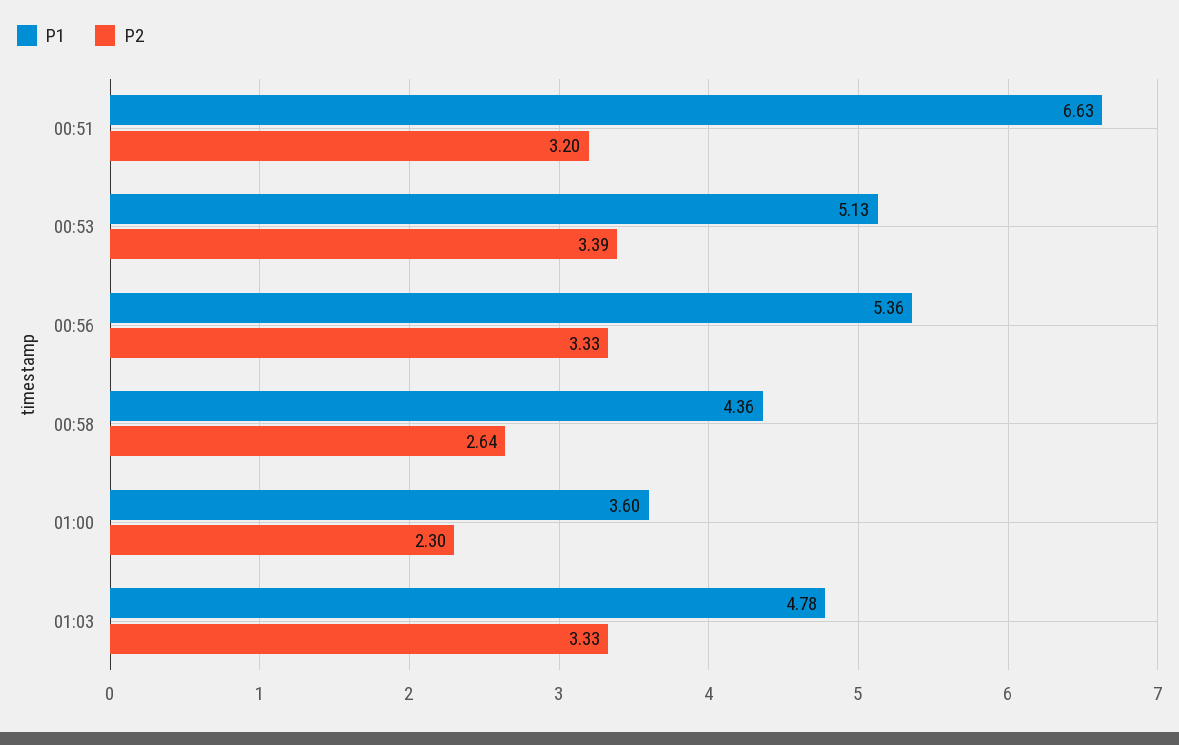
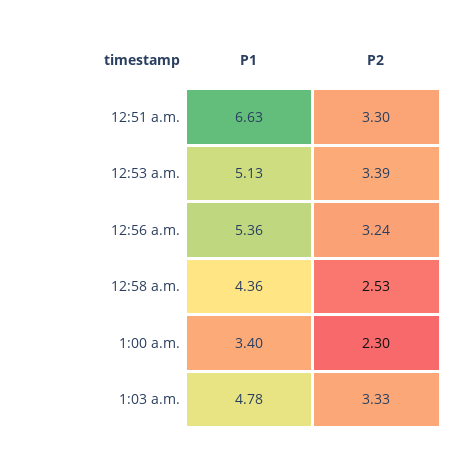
P2, 00:51: 3.2 -> 3.3
P2, 00:56: 3.33 -> 3.24
P2, 00:58: 2.64 -> 2.53
P1, 01:00: 3.6 -> 3.4

